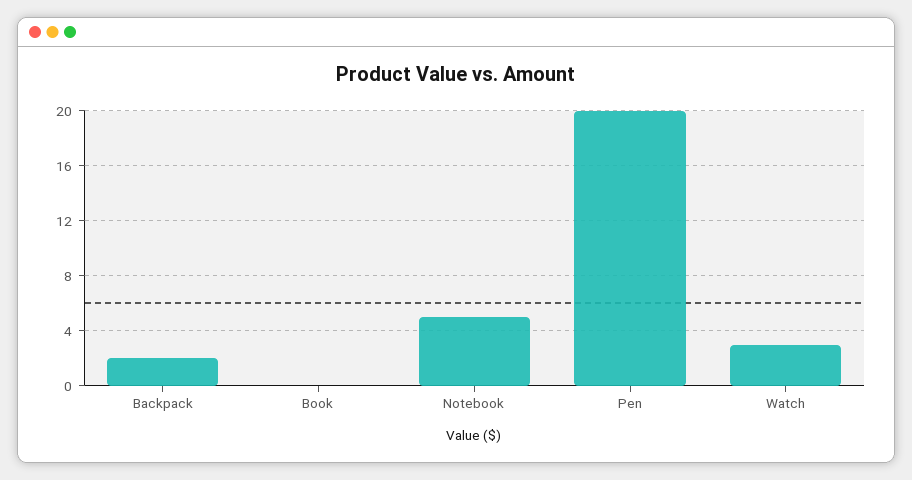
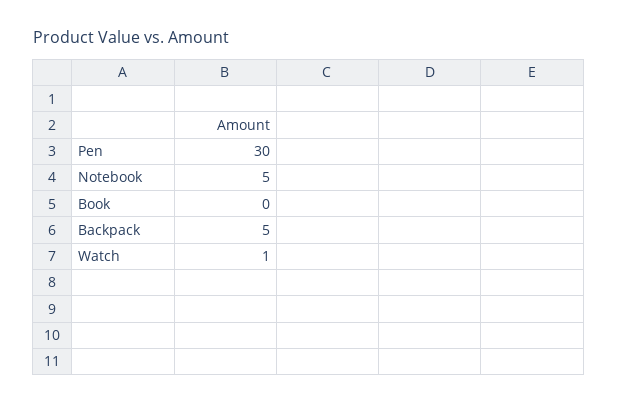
Backpack: 2 -> 5
Pen: 20 -> 30
Watch: 3 -> 1

